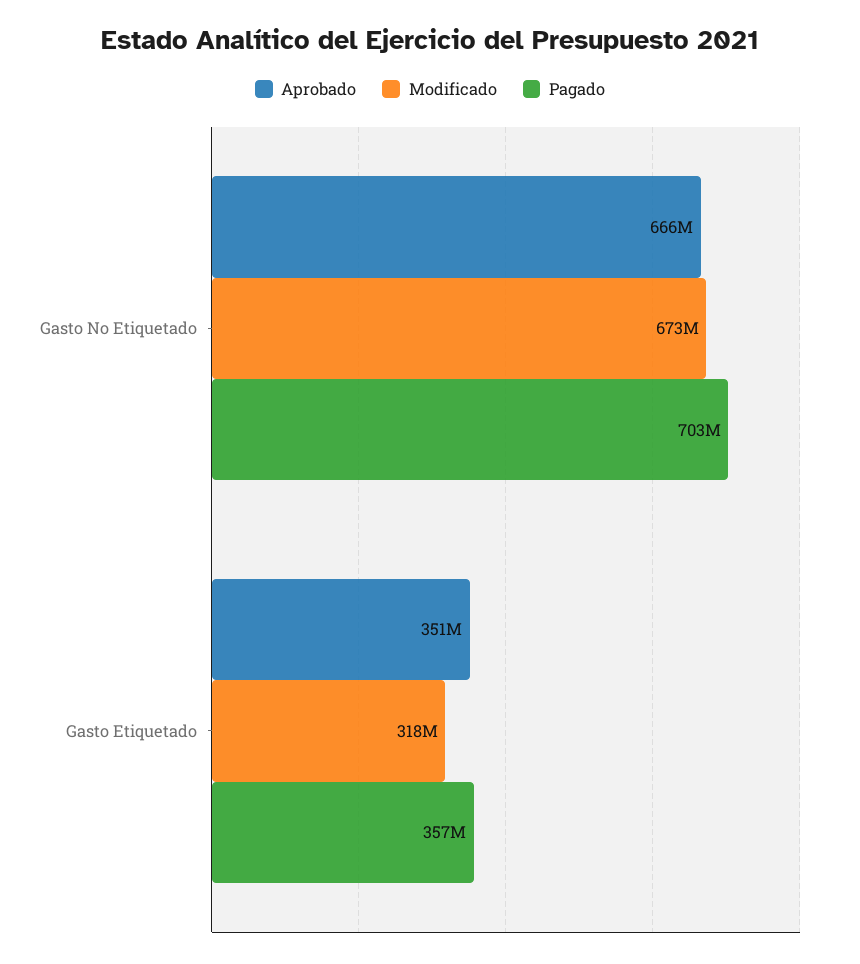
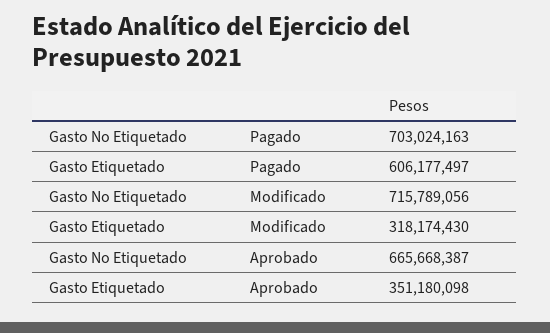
Modificado, Gasto No Etiquetado: 673000000 -> 715789056
Pagado, Gasto Etiquetado: 357000000 -> 606177497

